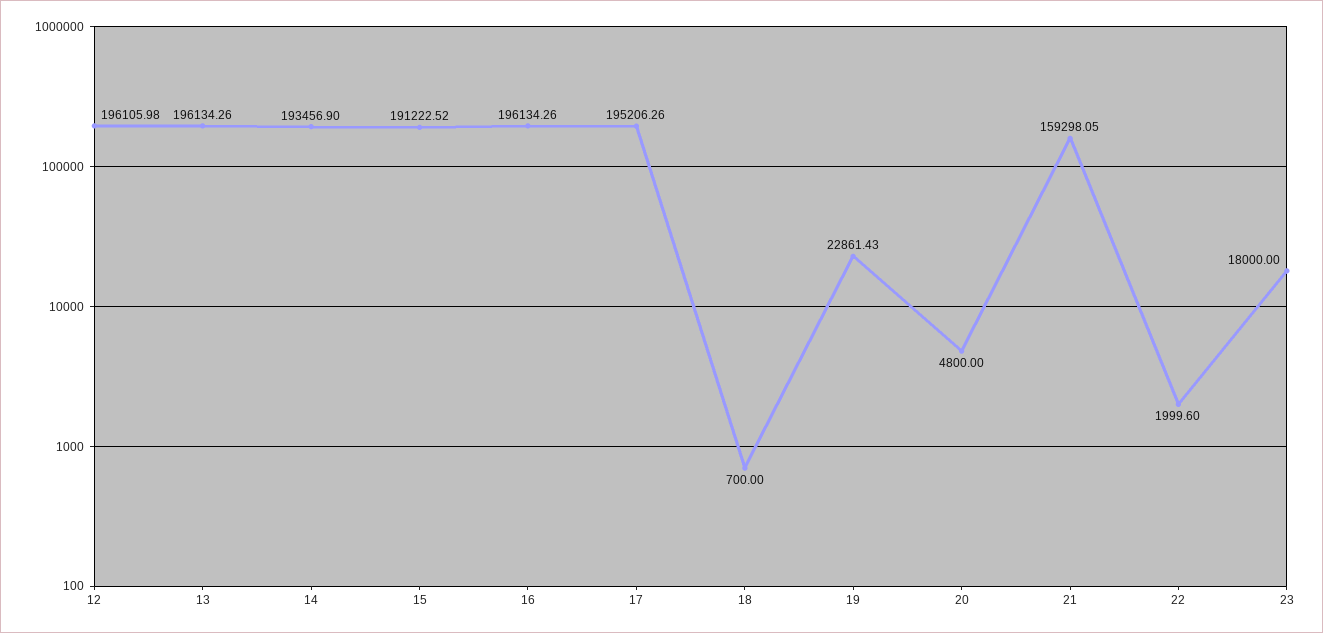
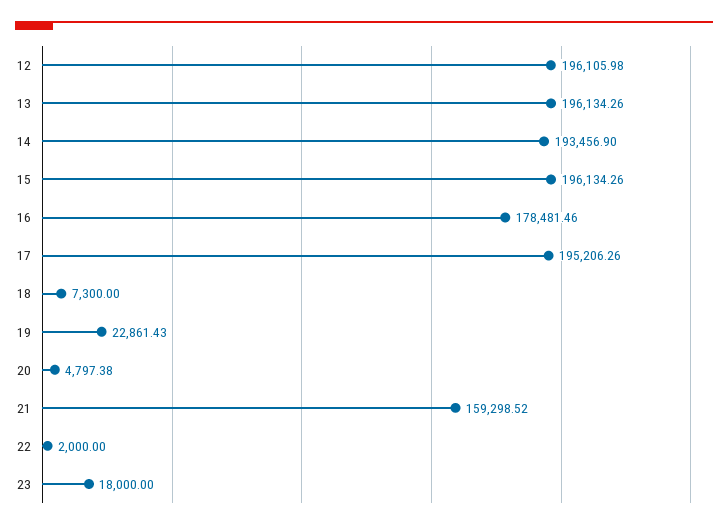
15: 191222.52 -> 196134.26
16: 196134.26 -> 178481.46
18: 700 -> 7300
20: 4800 -> 4797.38
21: 159298.05 -> 159298.52
22: 1999.6 -> 2000

